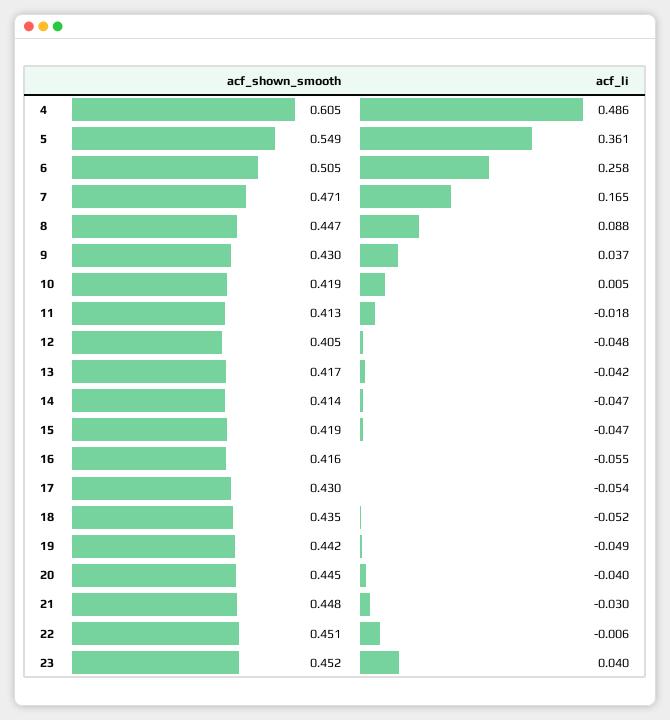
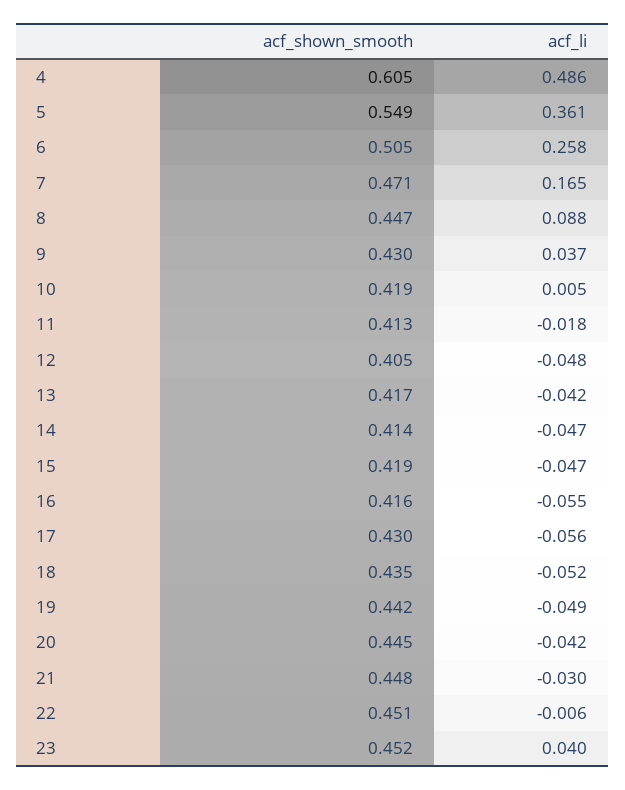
acf_li, 17: -0.054 -> -0.056
acf_li, 20: -0.04 -> -0.042

